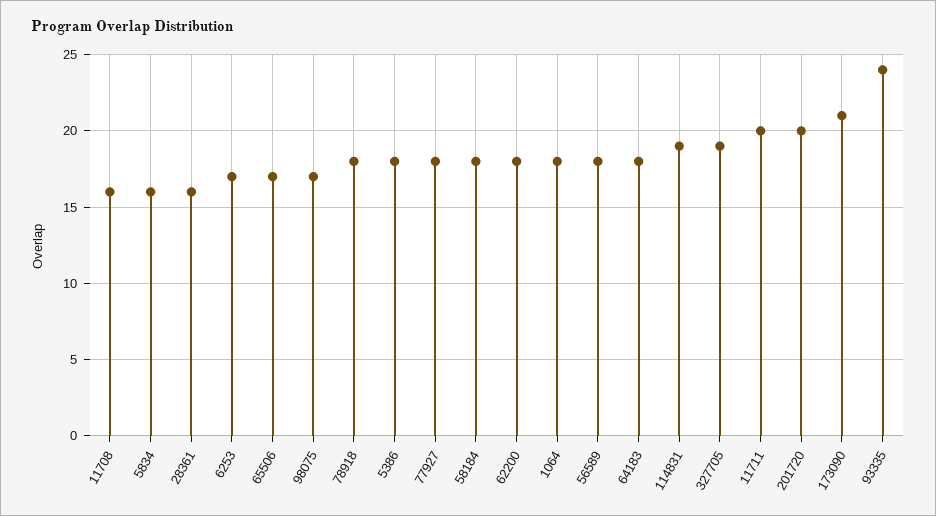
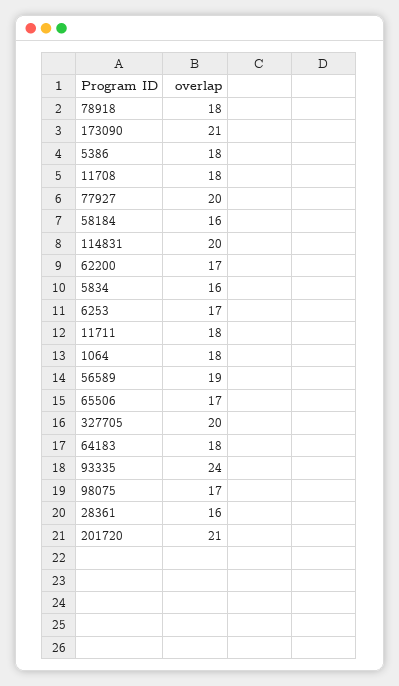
11708: 16 -> 18
77927: 18 -> 20
58184: 18 -> 16
62200: 18 -> 17
56589: 18 -> 19
114831: 19 -> 20
327705: 19 -> 20
11711: 20 -> 18
201720: 20 -> 21

